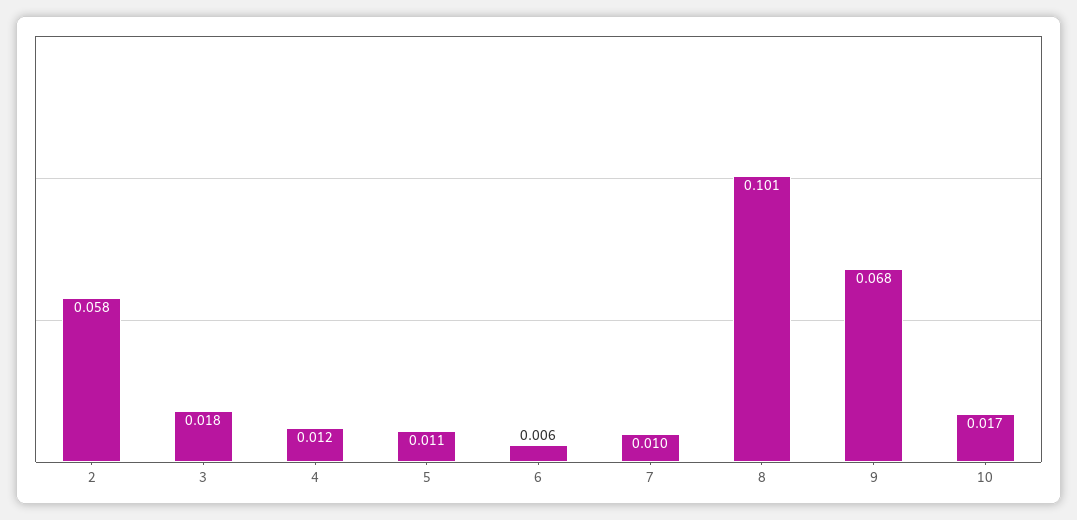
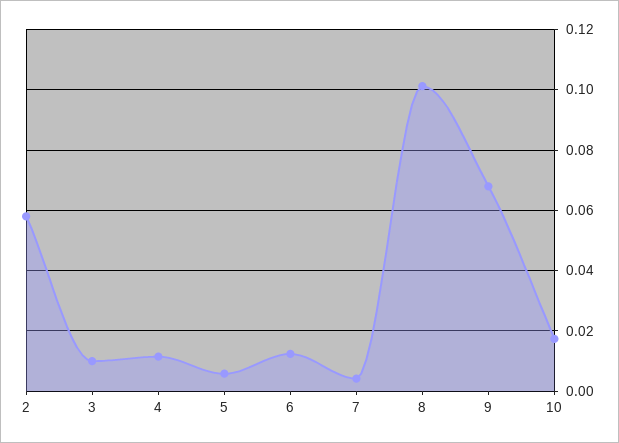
3: 0.018 -> 0.01
5: 0.011 -> 0.006
6: 0.006 -> 0.012
7: 0.01 -> 0.004

